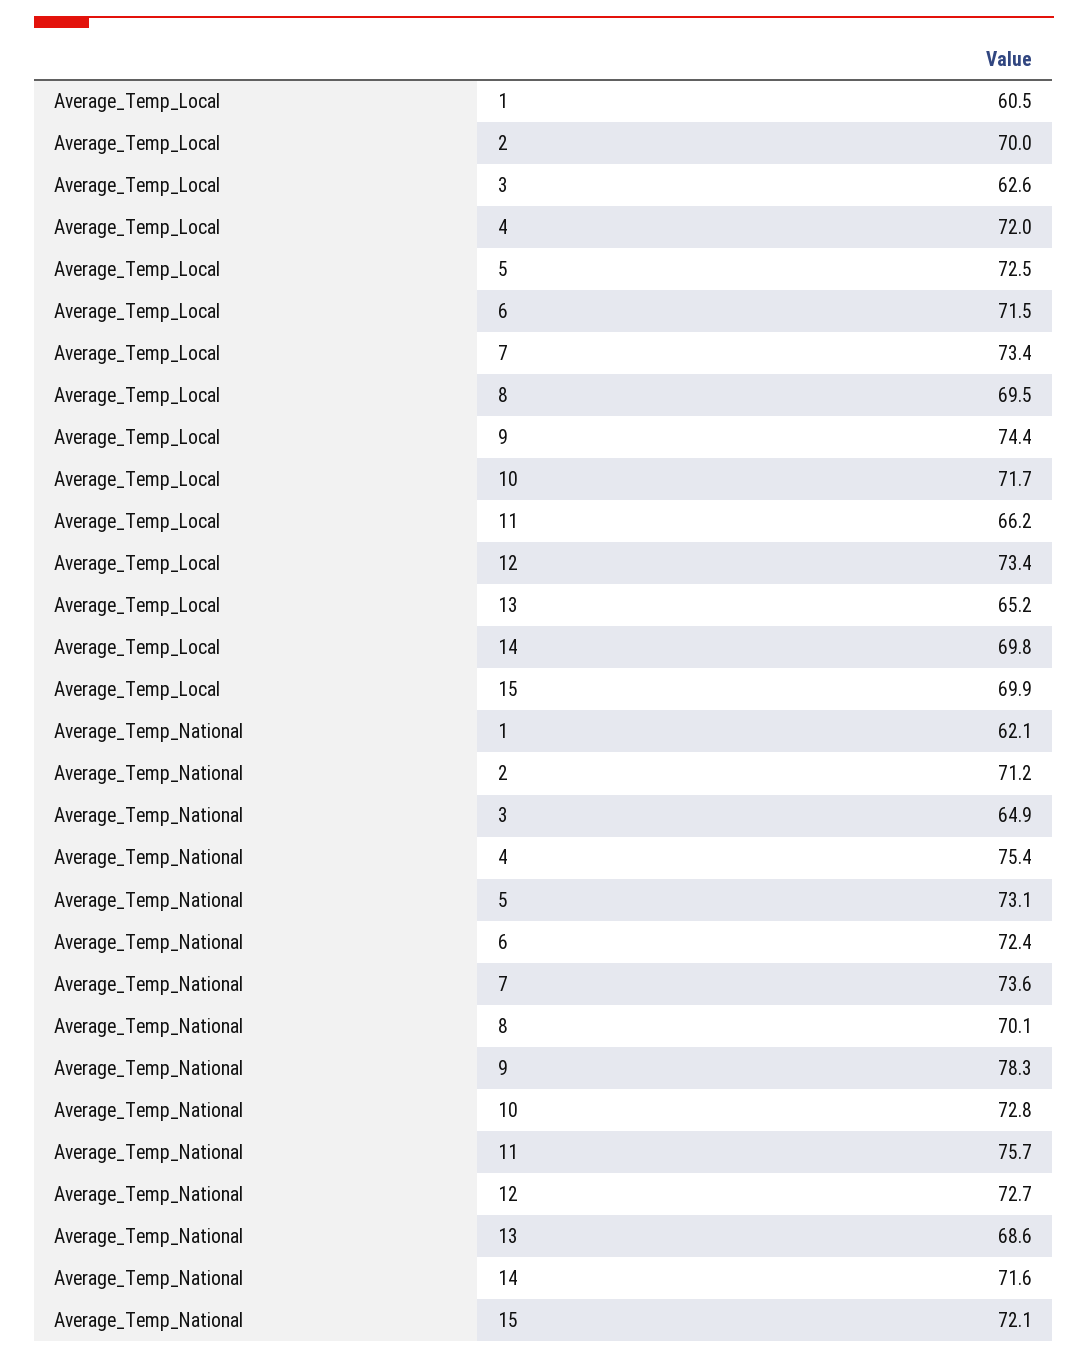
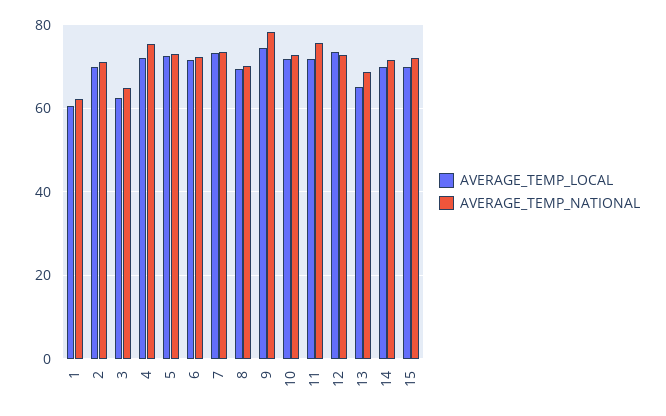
Average_Temp_Local, 11: 66.2 -> 72

